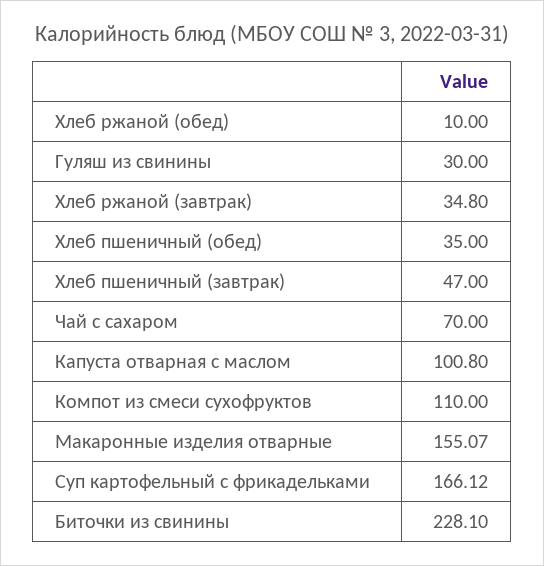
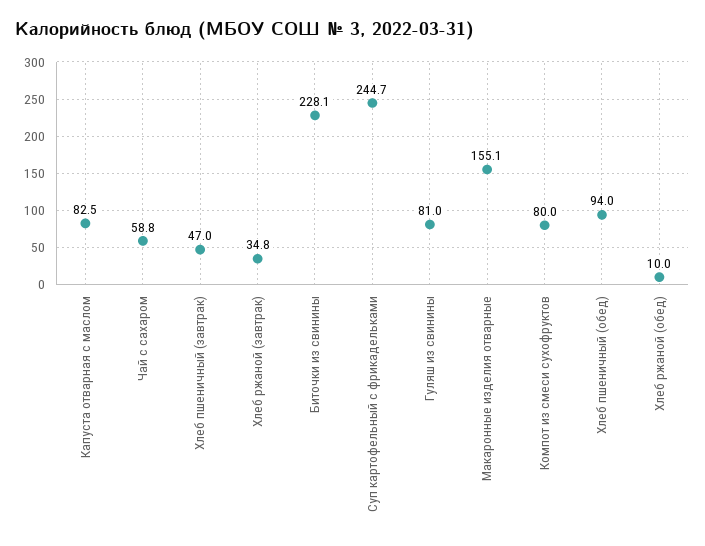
Гуляш из свинины: 30 -> 81
Хлеб пшеничный (обед): 35 -> 94
Чай с сахаром: 70 -> 58.8
Капуста отварная с маслом: 100.8 -> 82.5
Компот из смеси сухофруктов: 110 -> 80
Суп картофельный с фрикадельками: 166.12 -> 244.7

